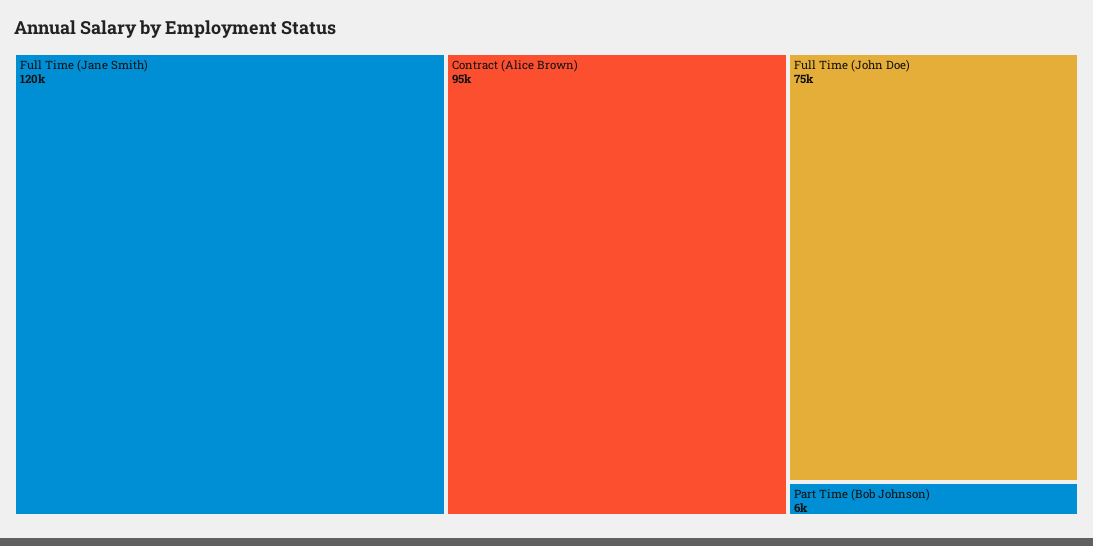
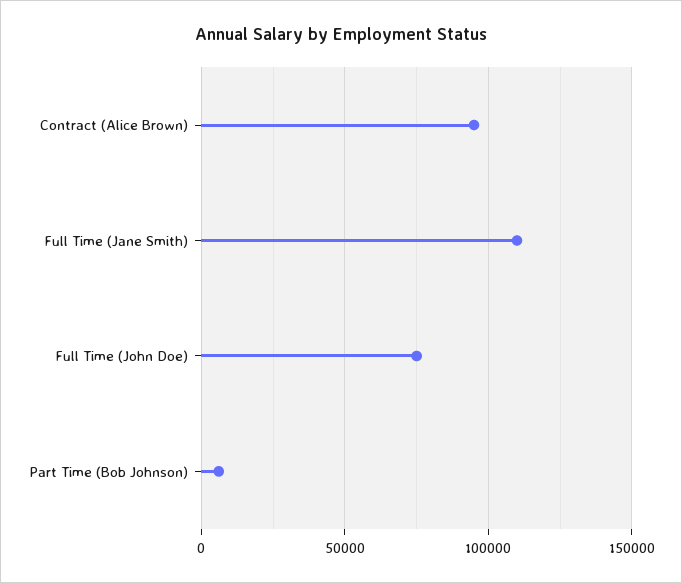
Full Time (Jane Smith): 120000 -> 110000

